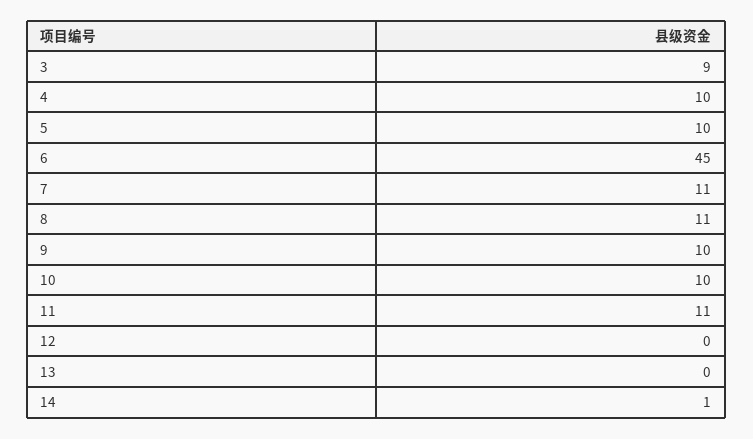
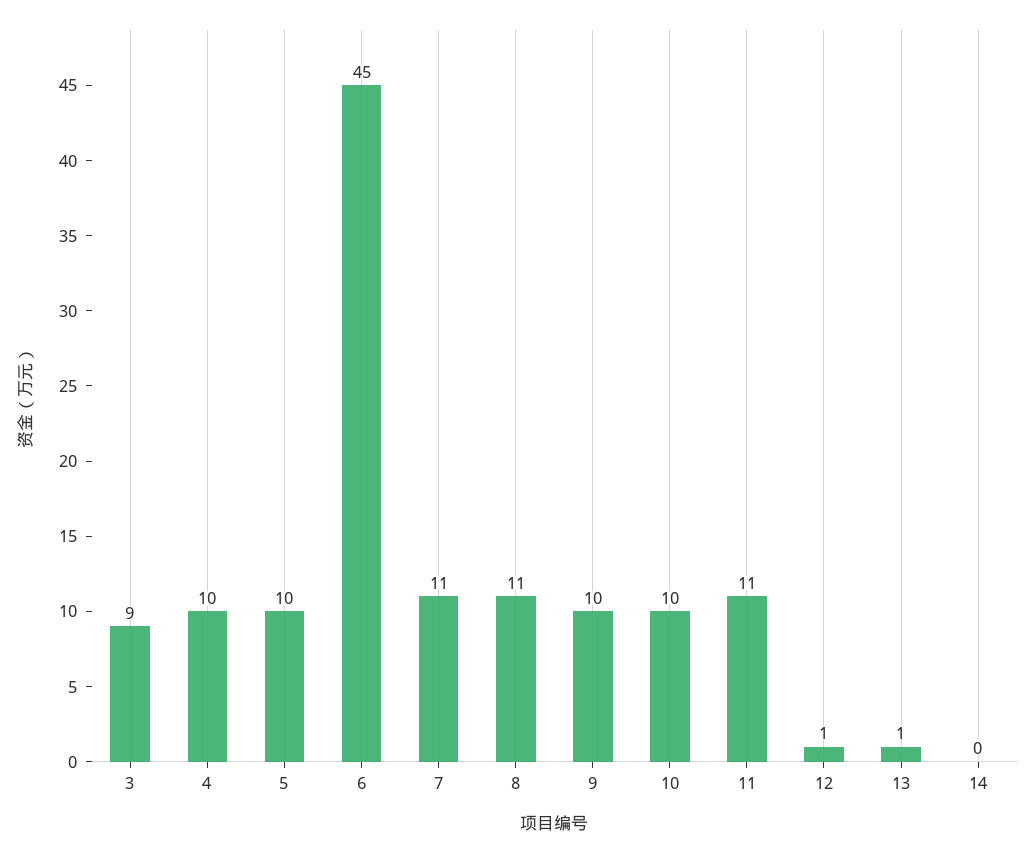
12: 0 -> 1
13: 0 -> 1
14: 1 -> 0

